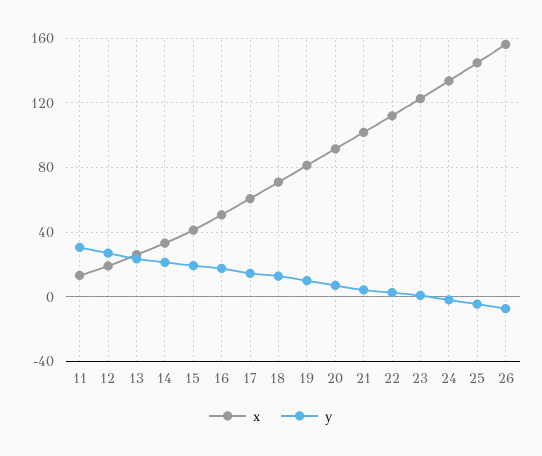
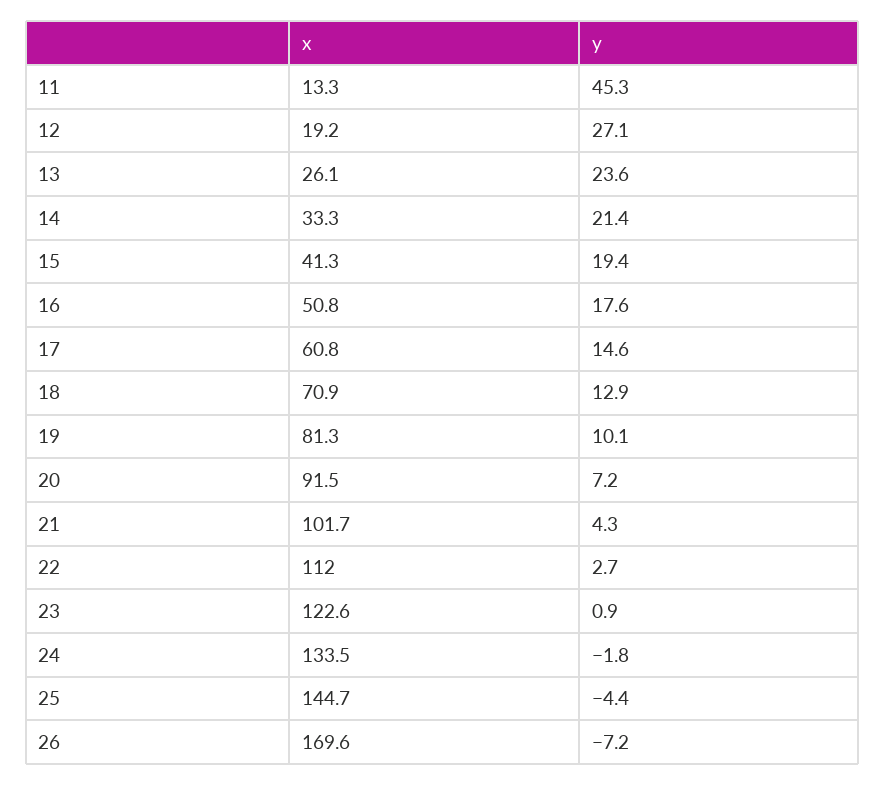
y, 11: 30 -> 45.3
x, 26: 155 -> 169.6

